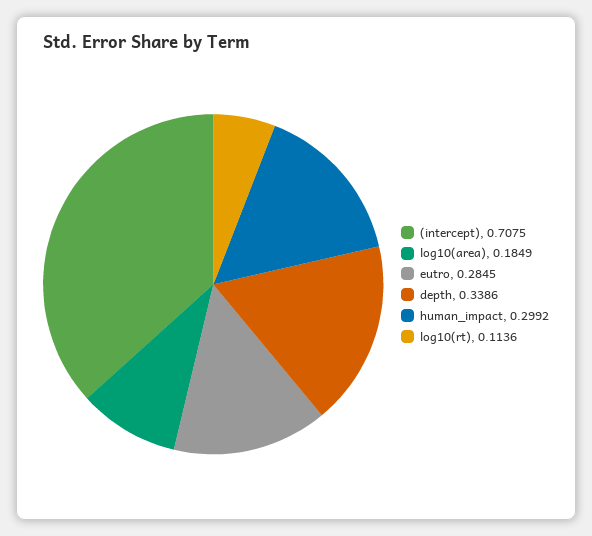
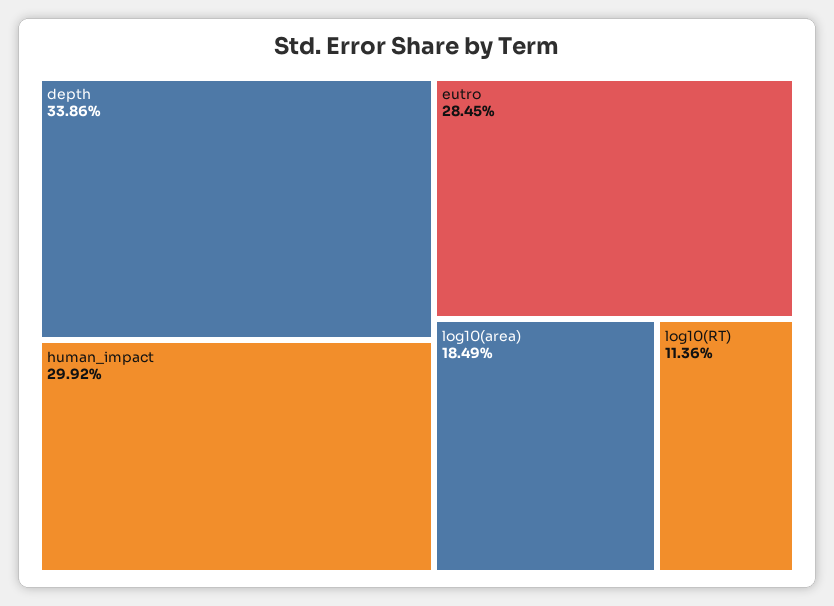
(intercept): 0.7075 -> none

